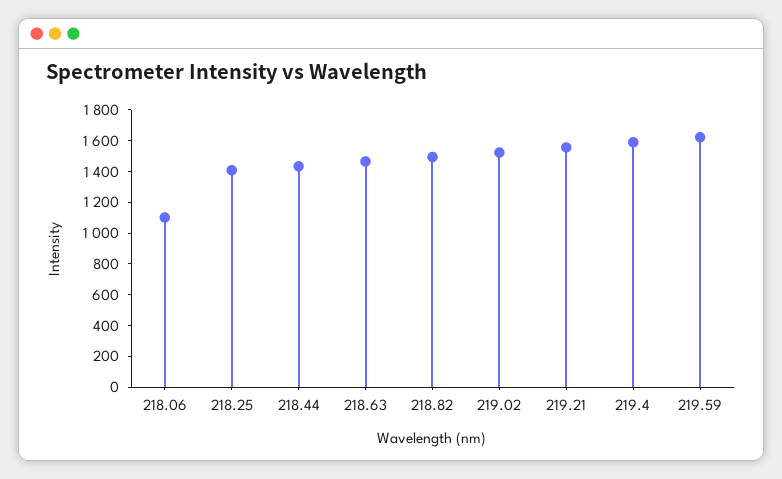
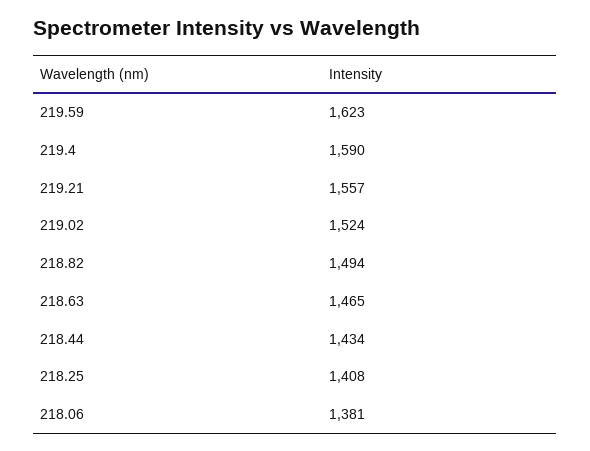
218.06: 1100 -> 1381

